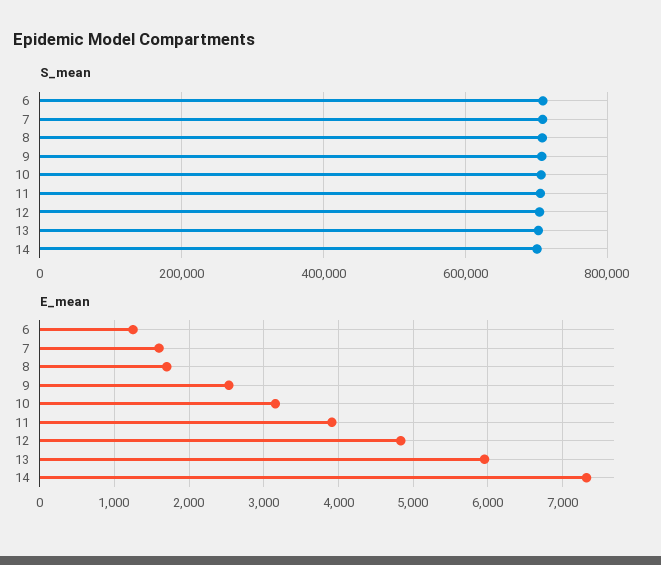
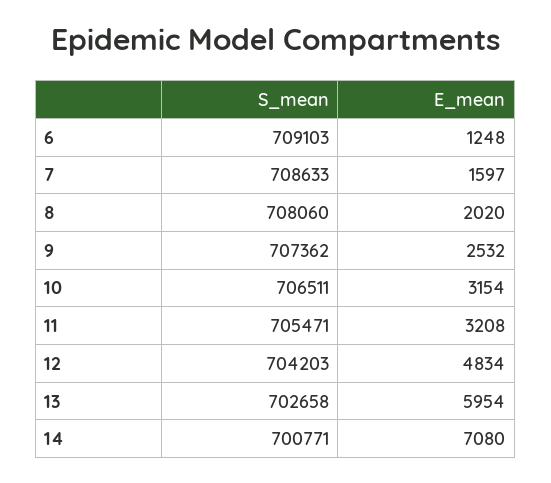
E_mean, 8: 1700 -> 2020
E_mean, 11: 3900 -> 3208
E_mean, 14: 7300 -> 7080

